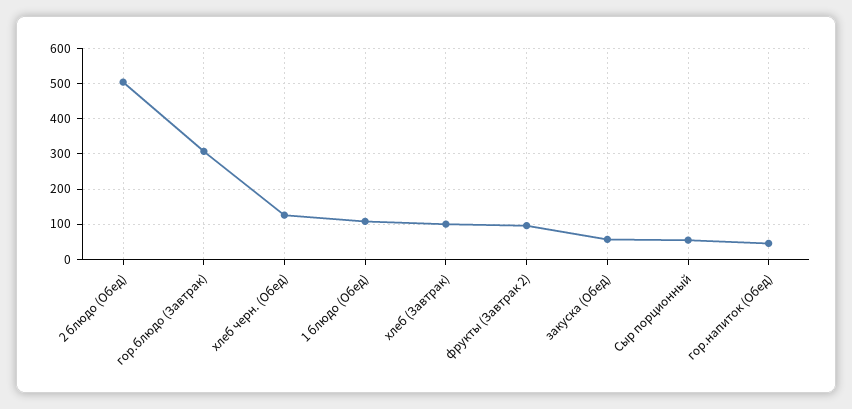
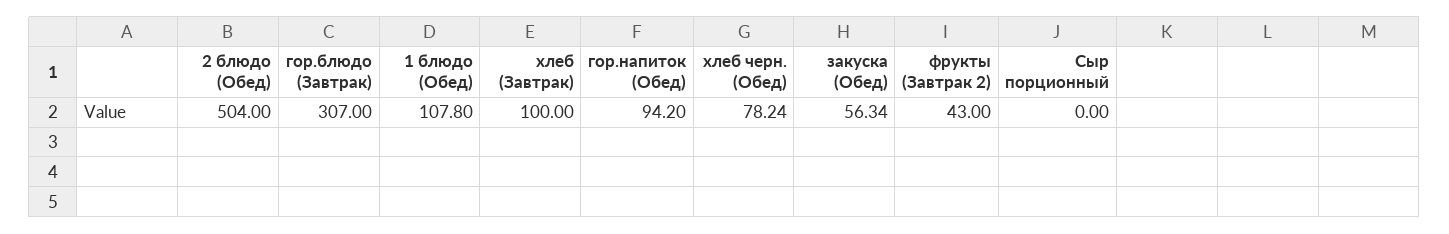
хлеб черн. (Обед): 120 -> 78.24
фрукты (Завтрак 2): 100 -> 43
Сыр порционный: 60 -> 0
гор.напиток (Обед): 40 -> 94.2

